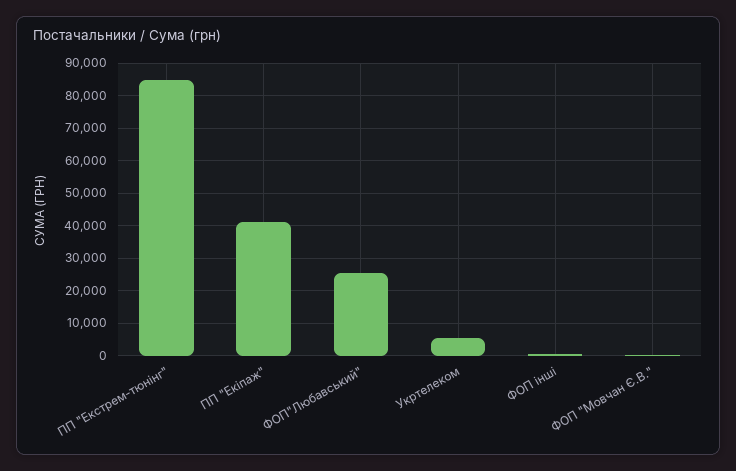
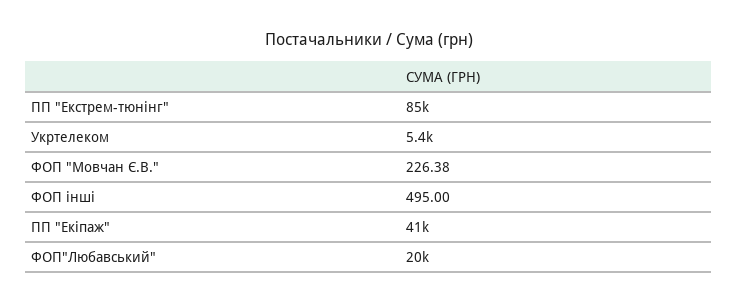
ФОП"Любавський": 26000 -> 20000

